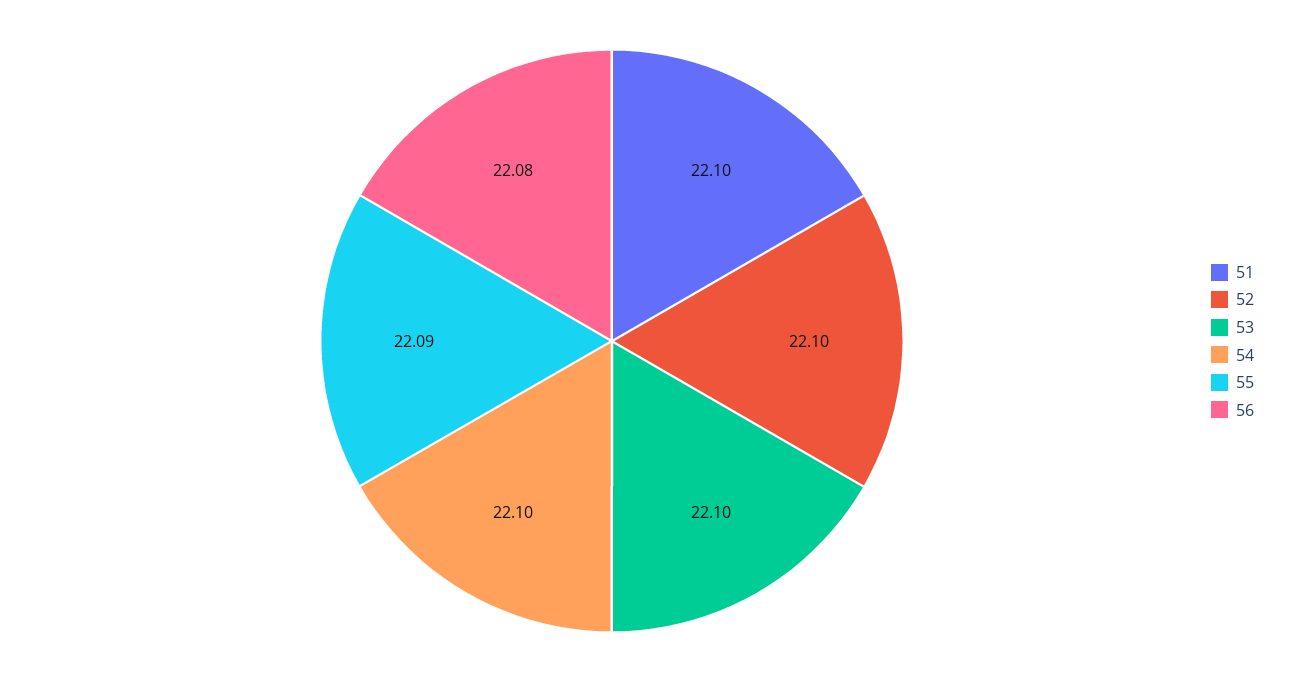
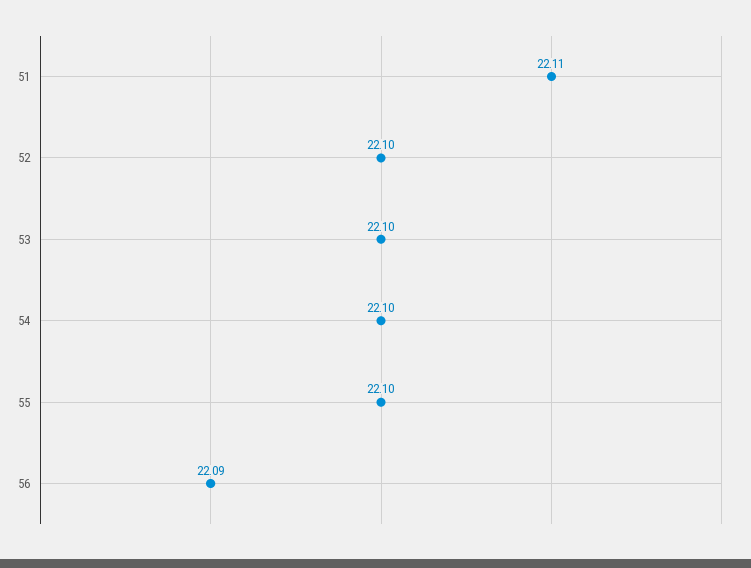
51: 22.1 -> 22.11
55: 22.09 -> 22.1
56: 22.08 -> 22.09

